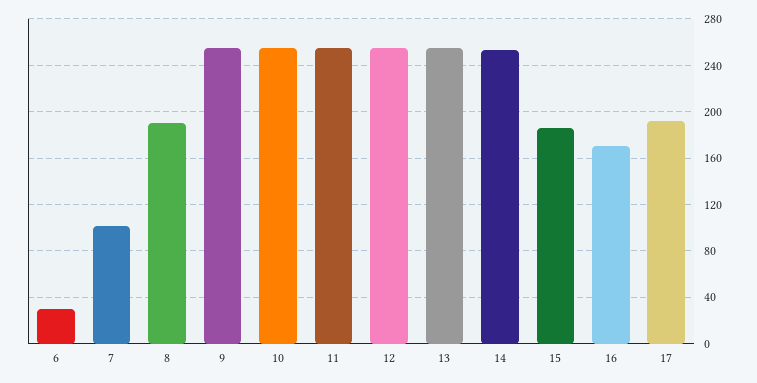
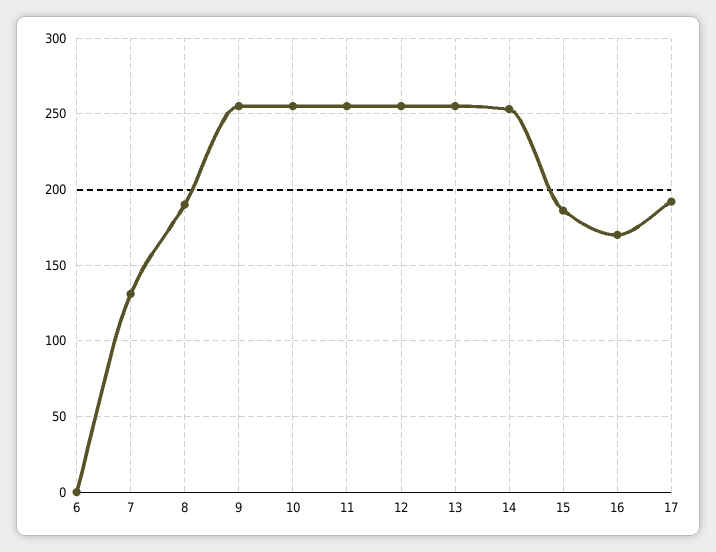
6: 30 -> 0
7: 100 -> 130

